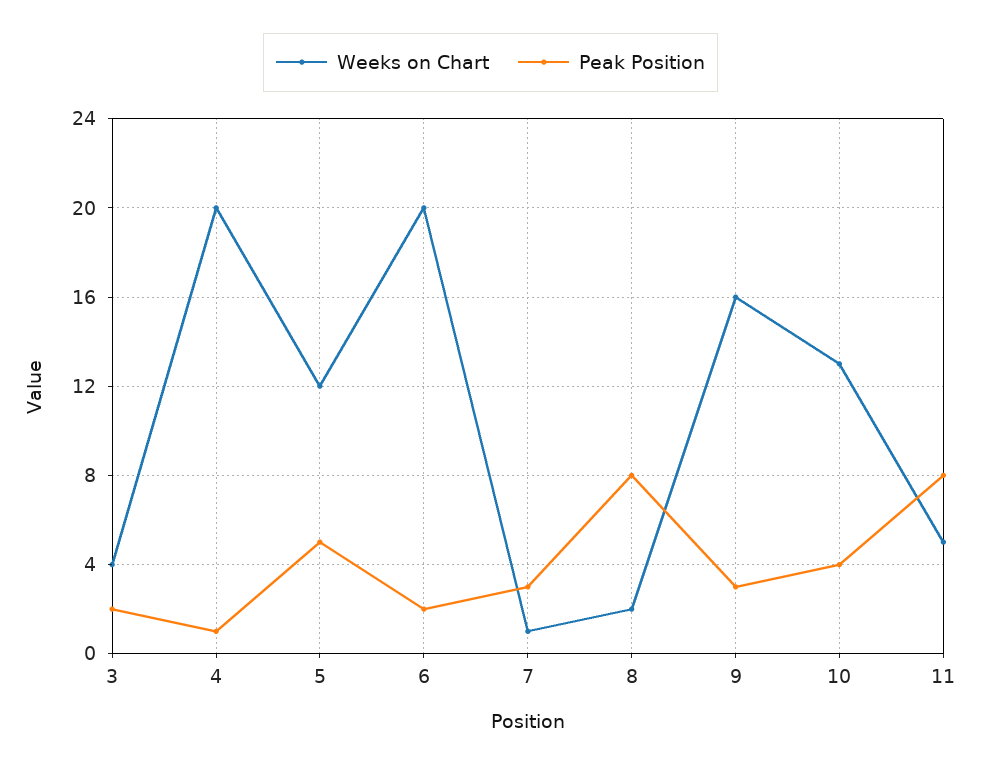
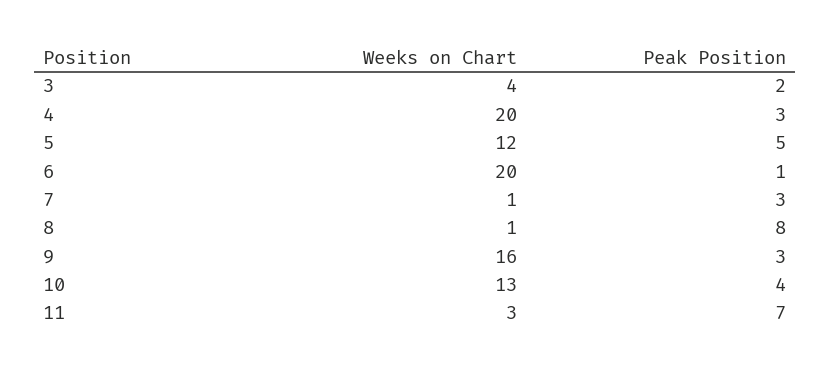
Peak Position, 4: 1 -> 3
Peak Position, 6: 2 -> 1
Weeks on Chart, 8: 2 -> 1
Weeks on Chart, 11: 5 -> 3
Peak Position, 11: 8 -> 7

